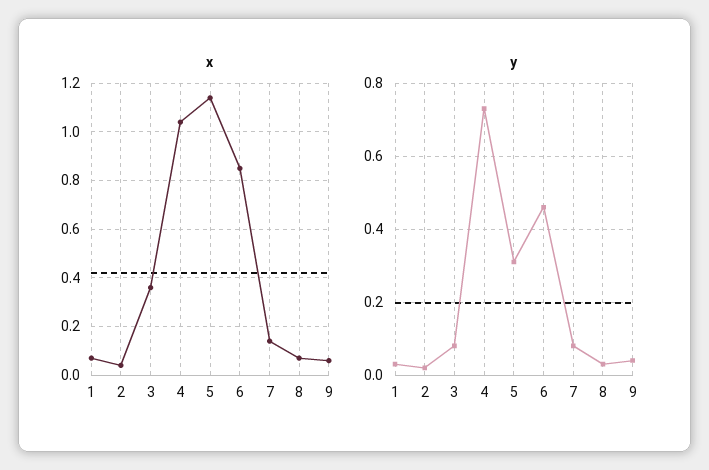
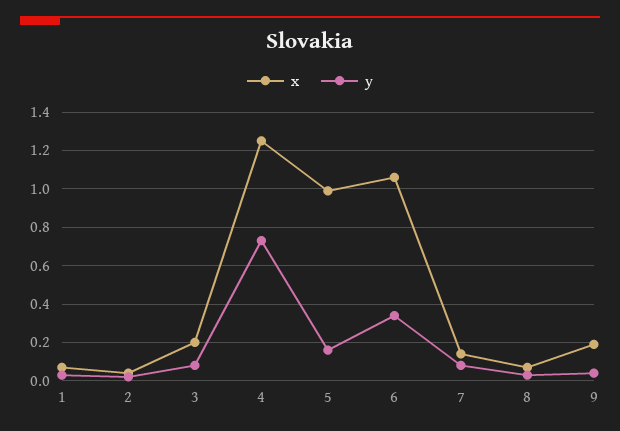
x, 3: 0.35 -> 0.2
x, 4: 1.05 -> 1.25
x, 5: 1.15 -> 1
x, 6: 0.85 -> 1.05
x, 9: 0.05 -> 0.2
y, 5: 0.3 -> 0.15
y, 6: 0.45 -> 0.35

